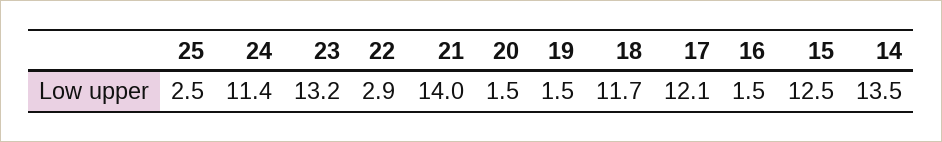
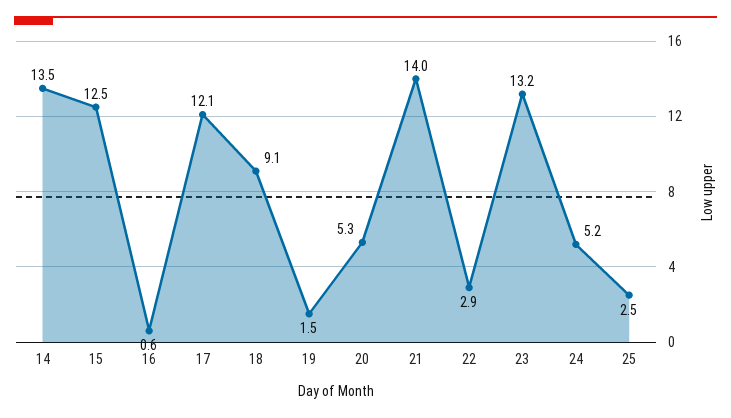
24: 11.4 -> 5.2
20: 1.5 -> 5.3
18: 11.7 -> 9.1
16: 1.5 -> 0.6

